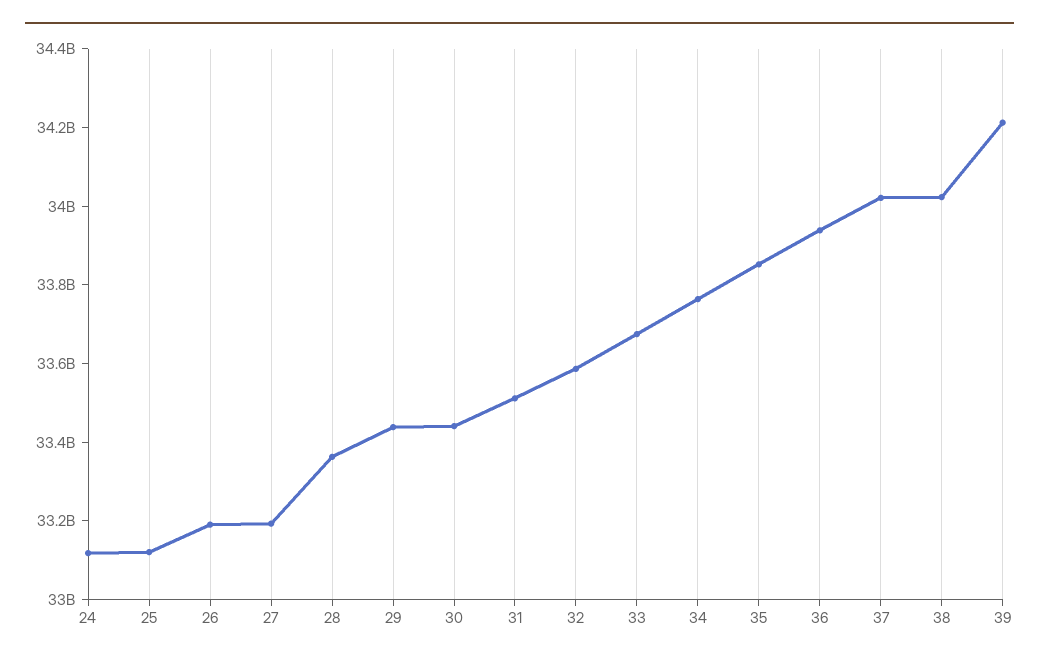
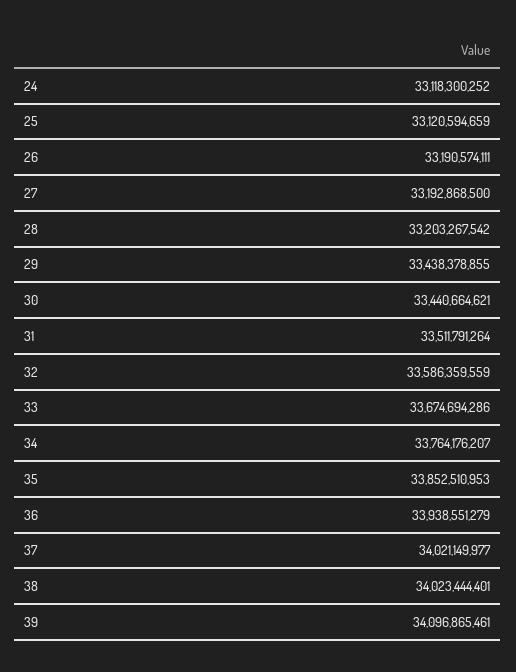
28: 33350000000 -> 33203267542
39: 34200000000 -> 34096865461

